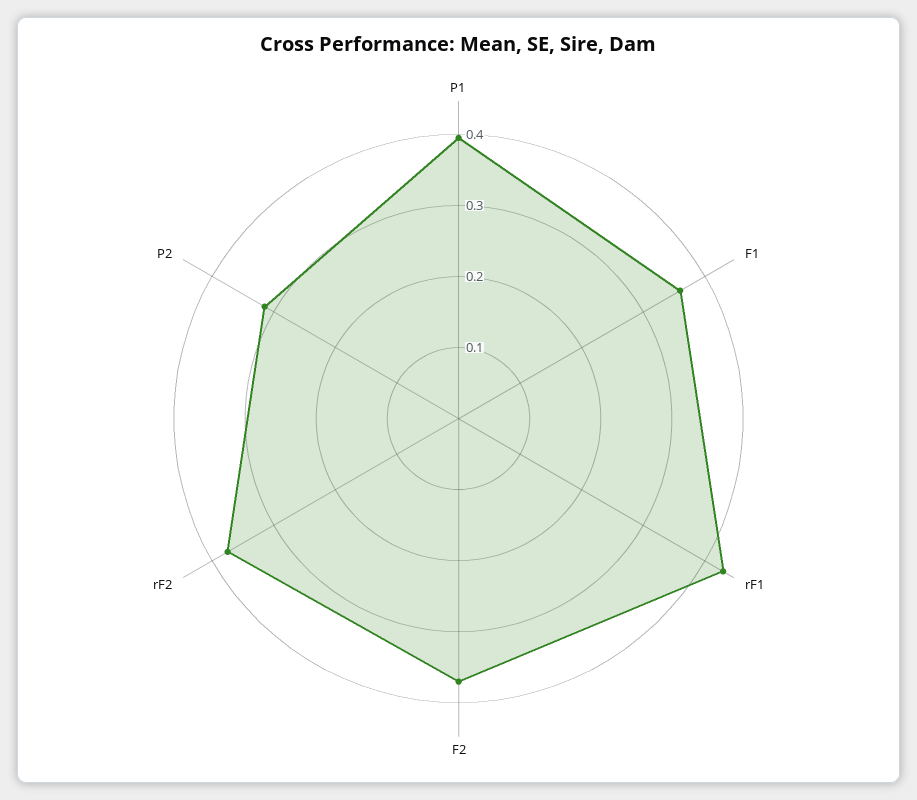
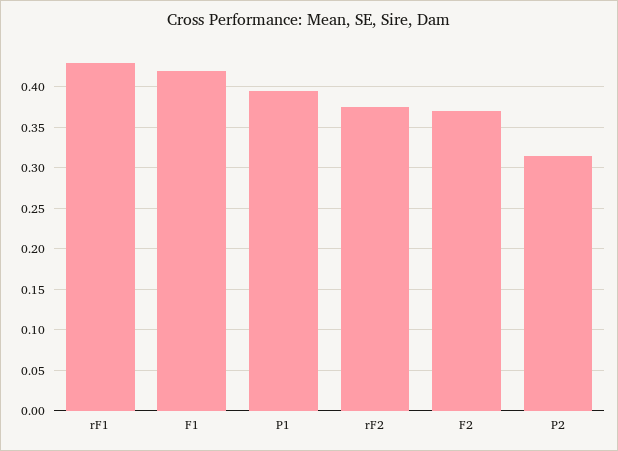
F1: 0.36 -> 0.42

